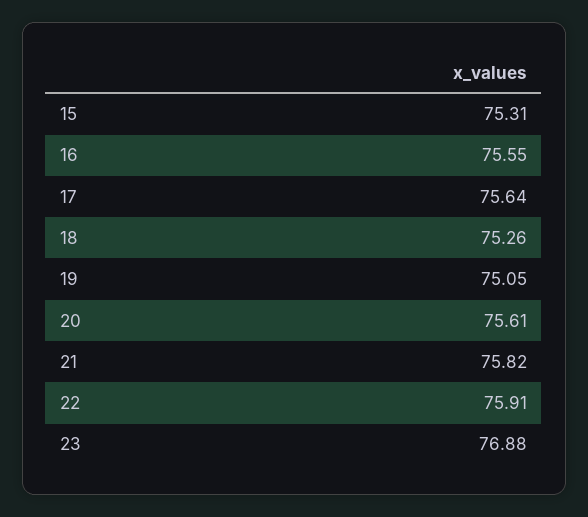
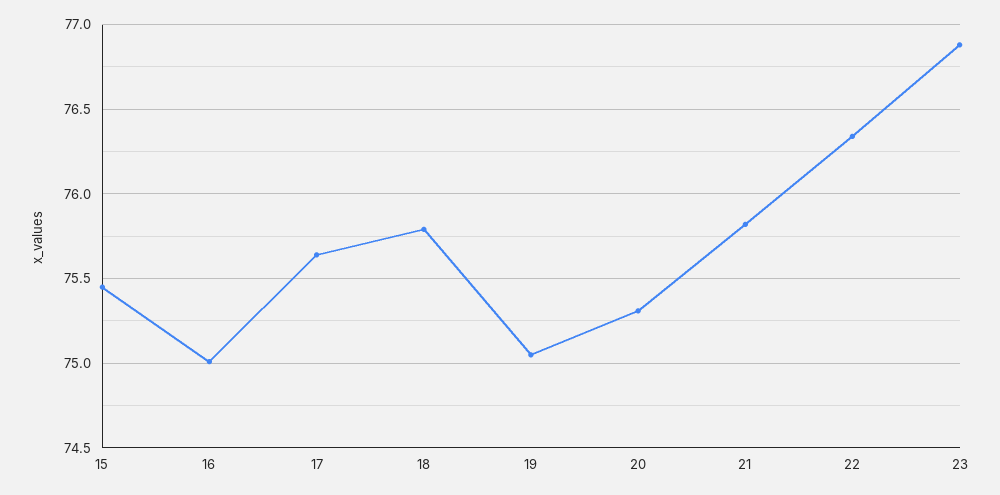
15: 75.31 -> 75.45
16: 75.55 -> 75
18: 75.26 -> 75.8
20: 75.61 -> 75.3
22: 75.91 -> 76.35

